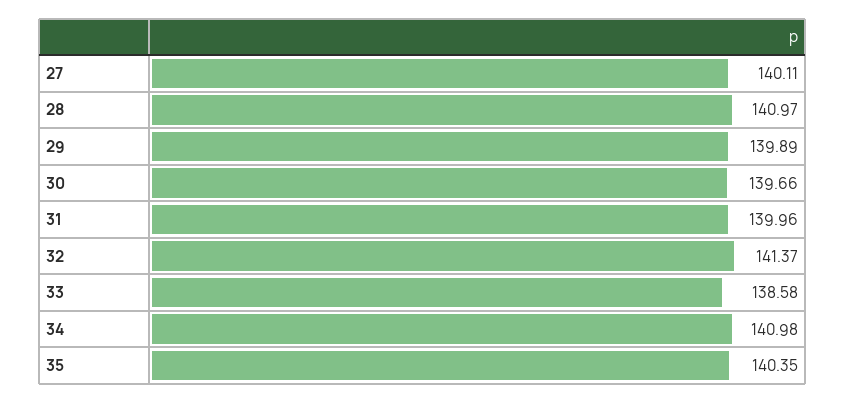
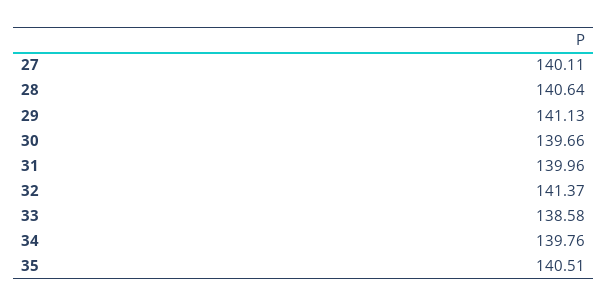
28: 140.97 -> 140.64
29: 139.89 -> 141.13
34: 140.98 -> 139.76
35: 140.35 -> 140.51

